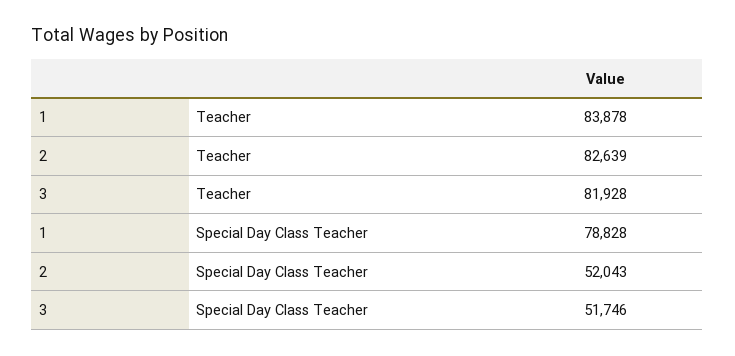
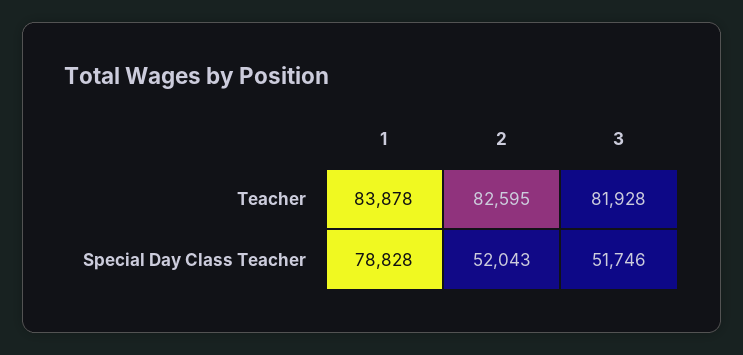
2, Teacher: 82639 -> 82595

